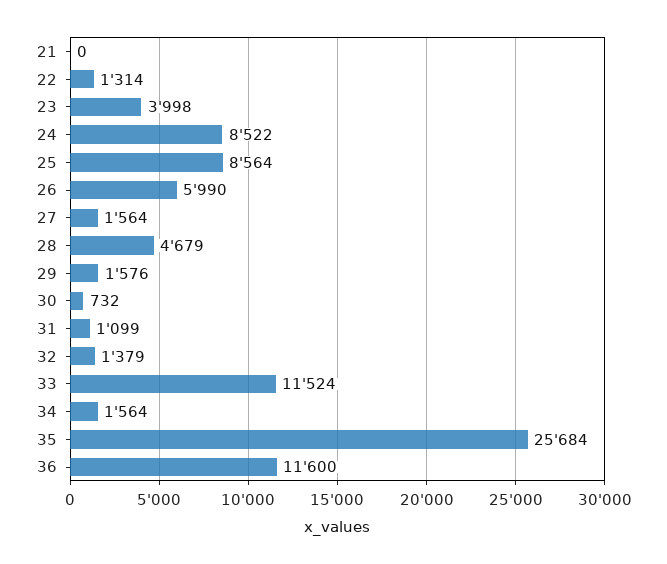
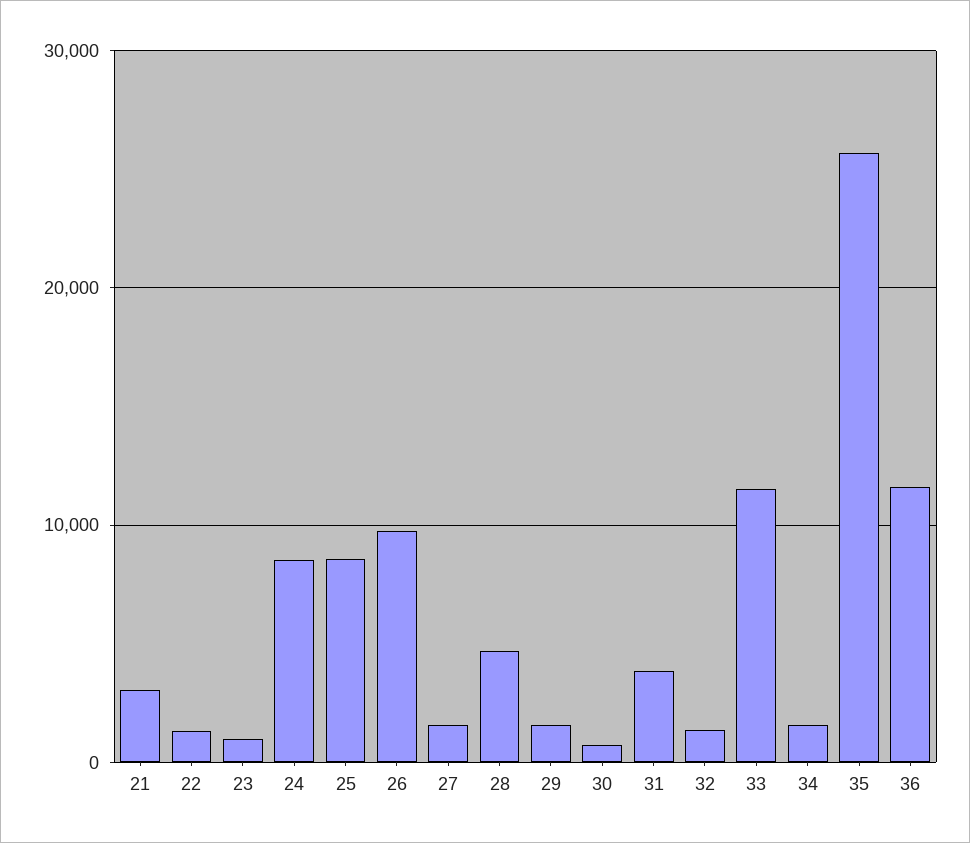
21: 0 -> 3000
23: 3998 -> 1000
26: 5990 -> 10000
31: 1099 -> 4000

